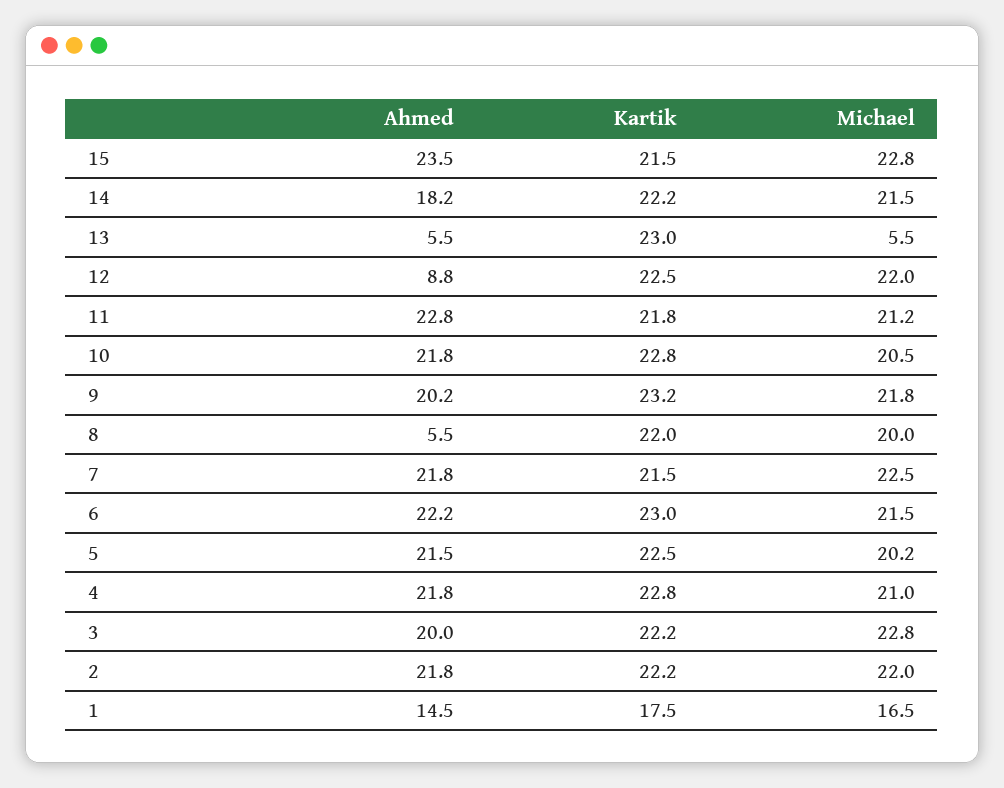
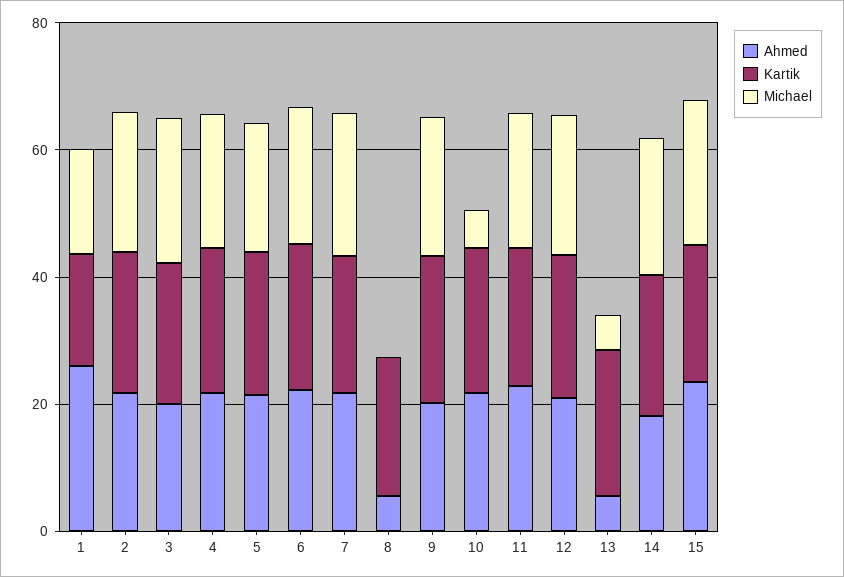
Ahmed, 12: 8.8 -> 20
Michael, 10: 20.5 -> 5
Michael, 8: 20 -> 0
Ahmed, 1: 14.5 -> 25

